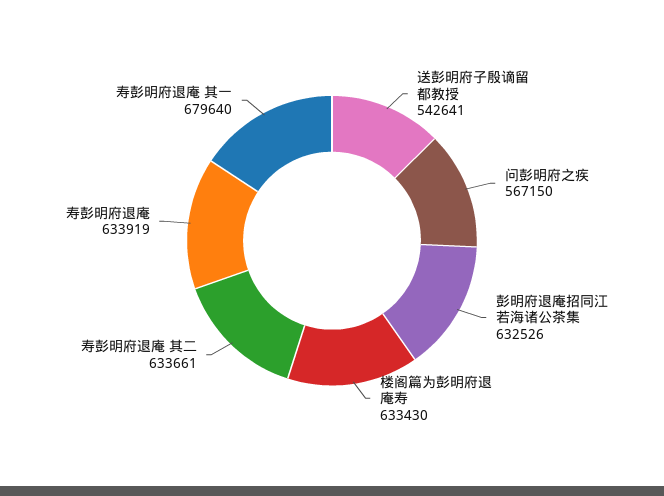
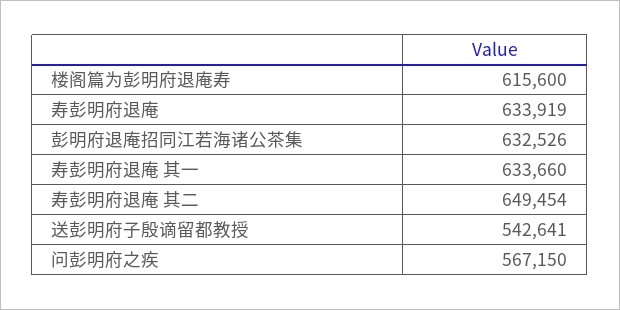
楼阁篇为彭明府退庵寿: 633430 -> 615600
寿彭明府退庵 其二: 633661 -> 649454
寿彭明府退庵 其一: 679640 -> 633660

